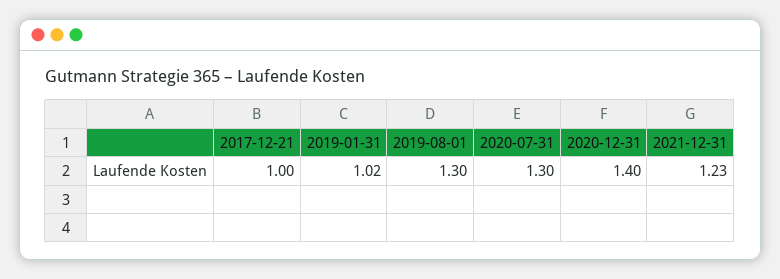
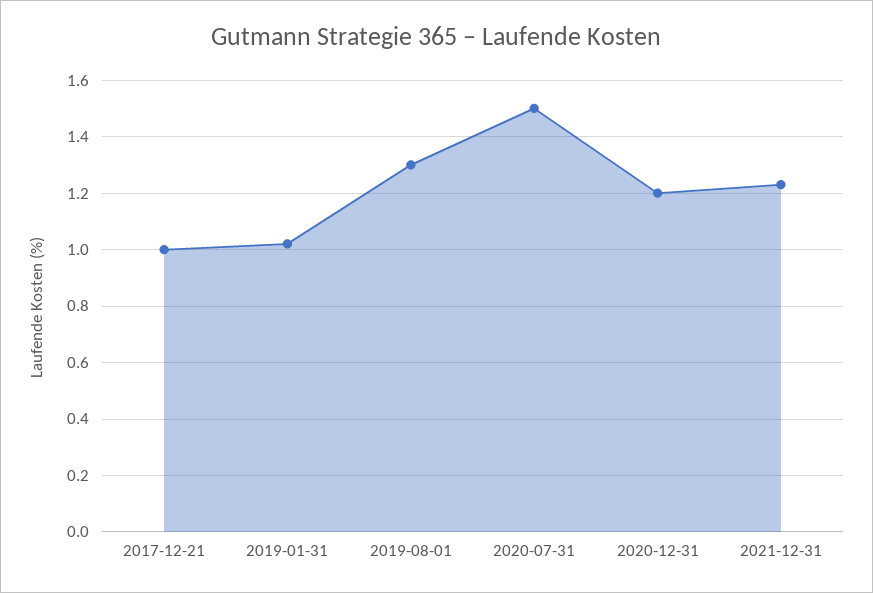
2020-07-31: 1.3 -> 1.5
2020-12-31: 1.4 -> 1.2

